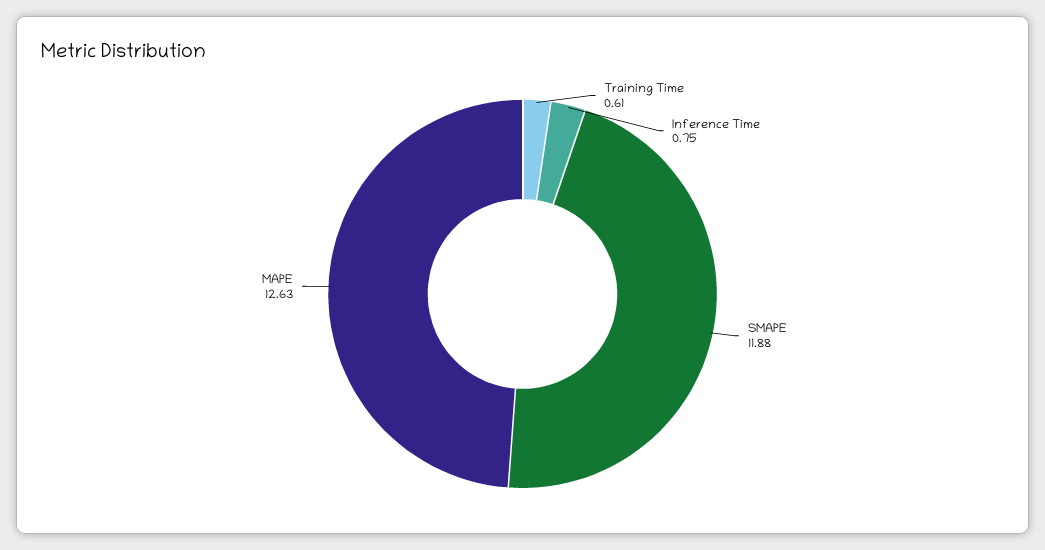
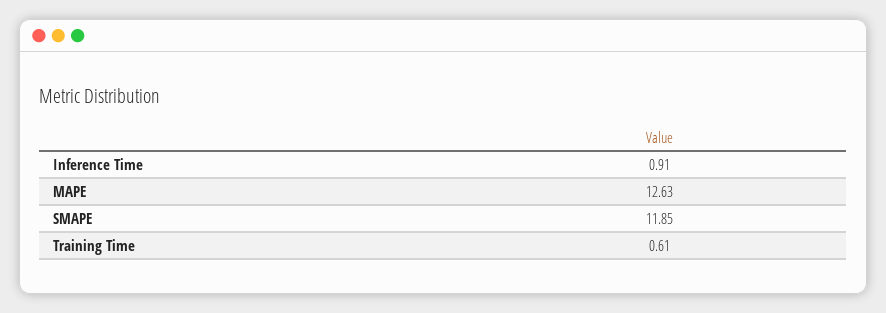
Inference Time: 0.75 -> 0.91
SMAPE: 11.88 -> 11.85

